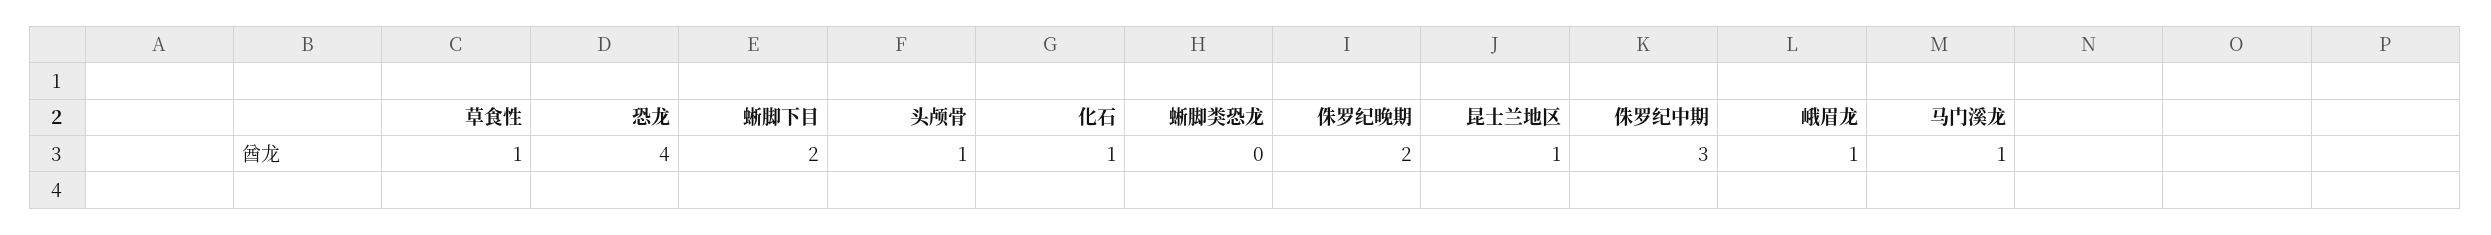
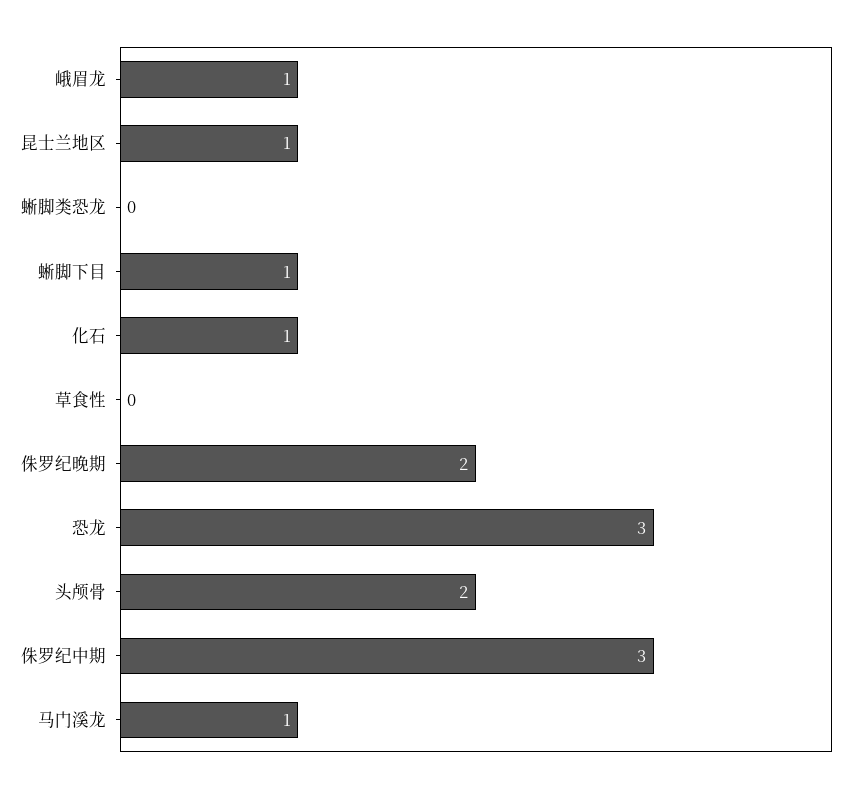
草食性: 1 -> 0
恐龙: 4 -> 3
蜥脚下目: 2 -> 1
头颅骨: 1 -> 2

